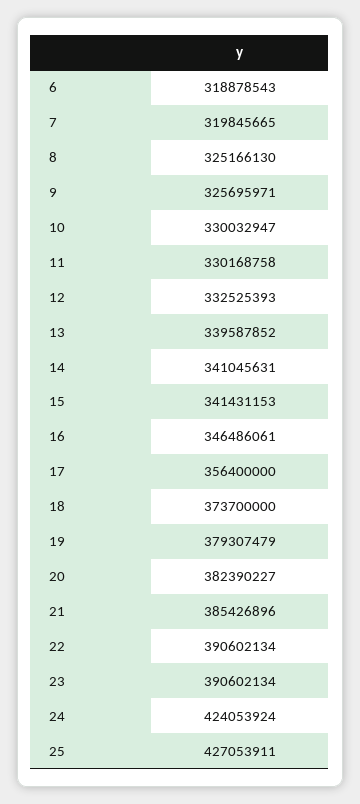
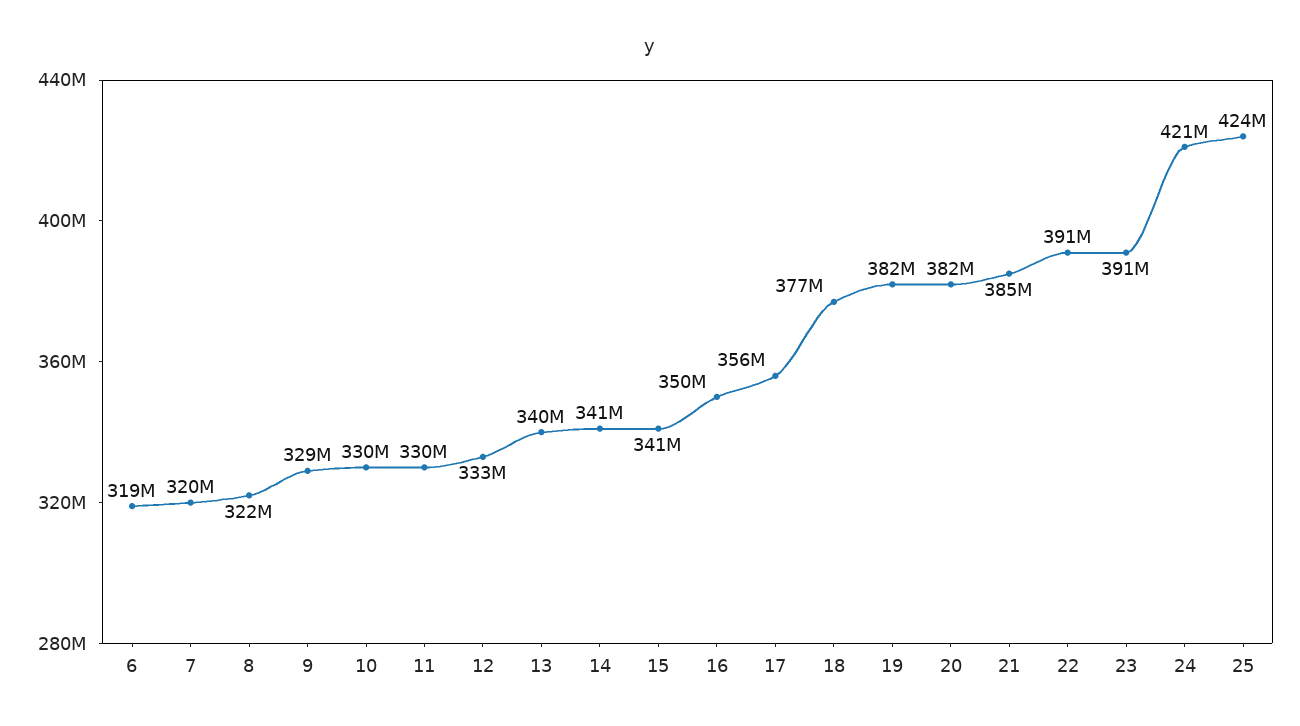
8: 325166130 -> 322000000
9: 325695971 -> 329000000
16: 346486061 -> 350000000
18: 373700000 -> 377000000
19: 379307479 -> 382000000
24: 424053924 -> 421000000
25: 427053911 -> 424000000

